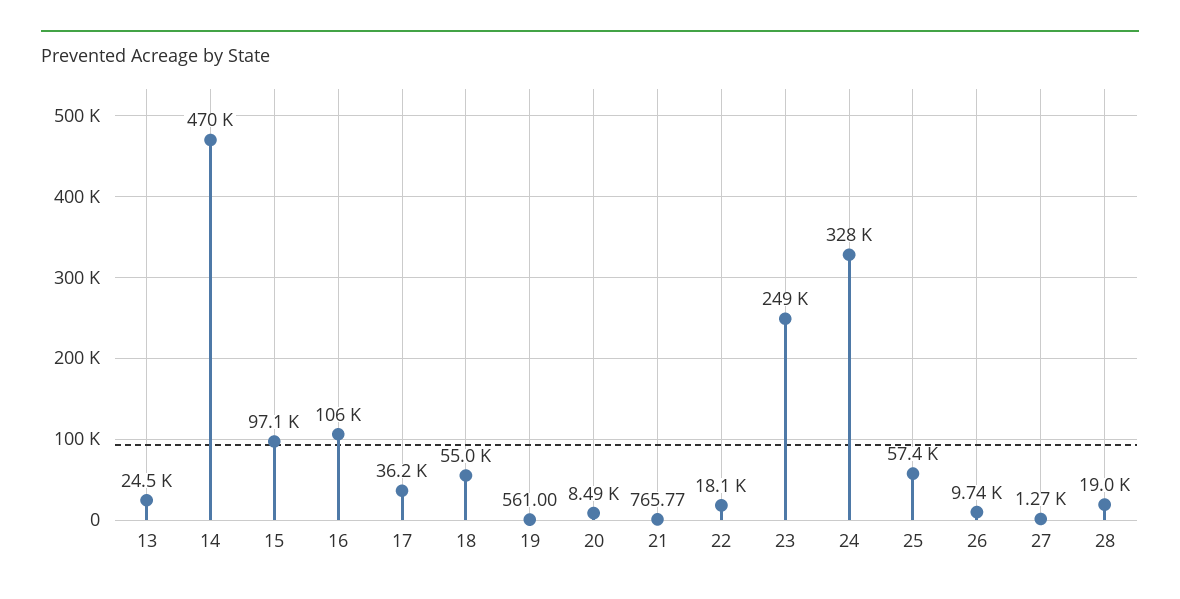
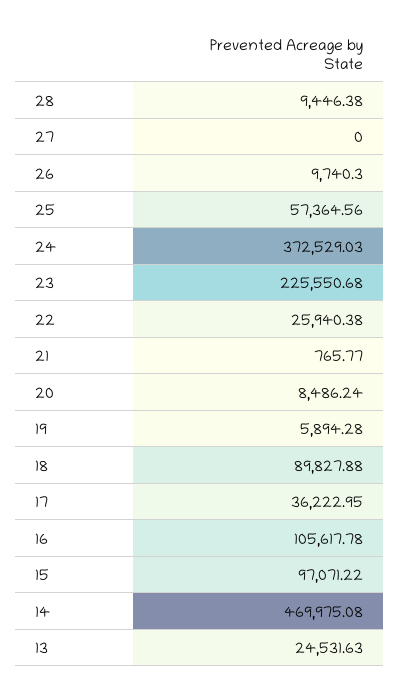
18: 55000 -> 89827.88
19: 561 -> 5894.28
22: 18100 -> 25940.38
23: 249000 -> 225550.68
24: 328000 -> 372529.03
27: 1270 -> 0
28: 19000 -> 9446.38

